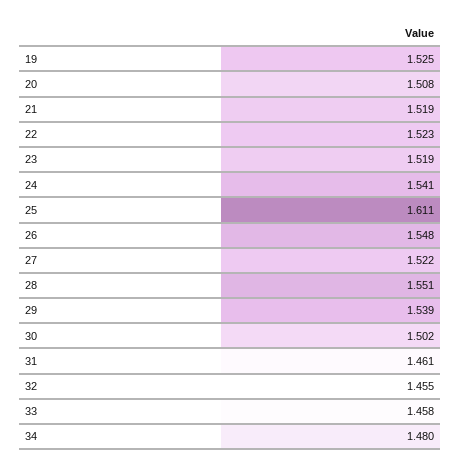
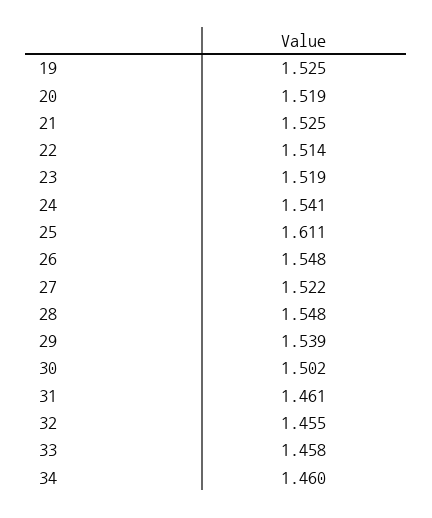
20: 1.508 -> 1.519
21: 1.519 -> 1.525
22: 1.523 -> 1.514
28: 1.551 -> 1.548
34: 1.48 -> 1.46

